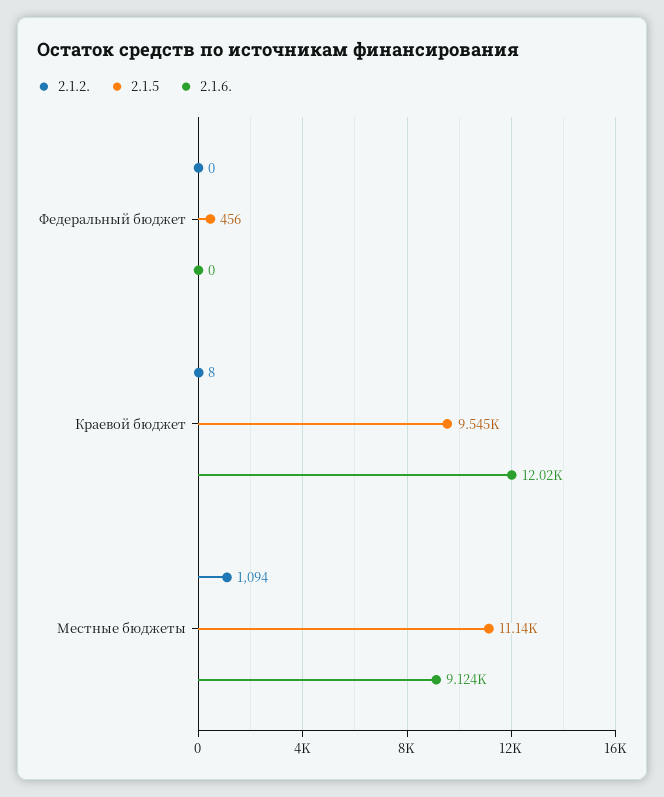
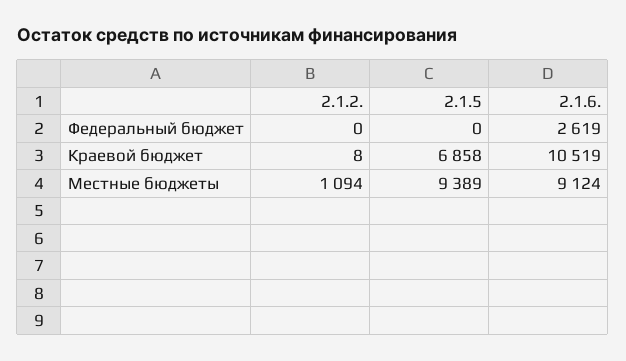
2.1.5, Федеральный бюджет: 456 -> 0
2.1.6., Федеральный бюджет: 0 -> 2619
2.1.5, Краевой бюджет: 9545 -> 6858
2.1.6., Краевой бюджет: 12020 -> 10519
2.1.5, Местные бюджеты: 11140 -> 9389

